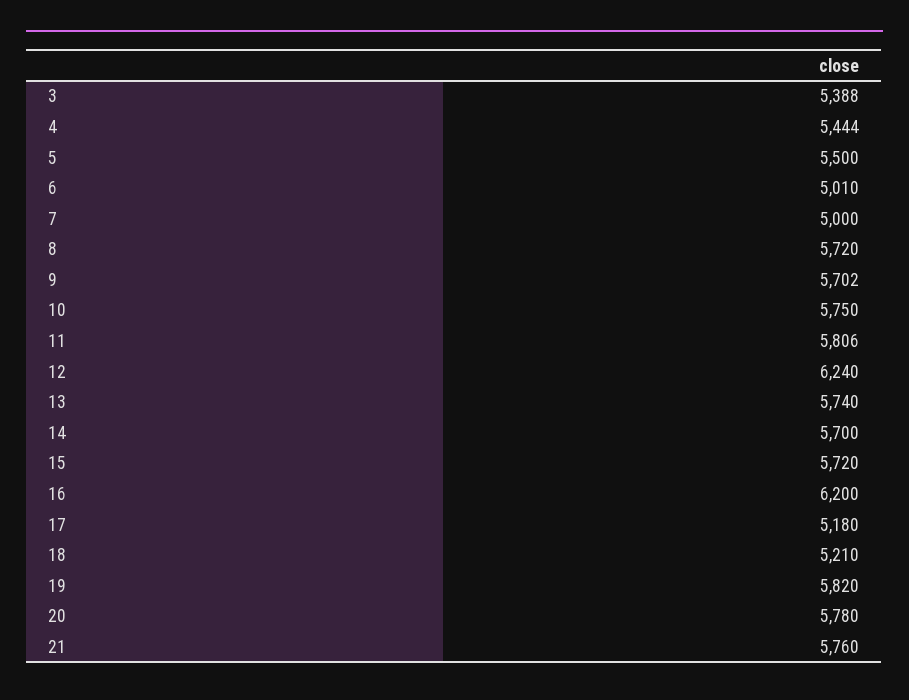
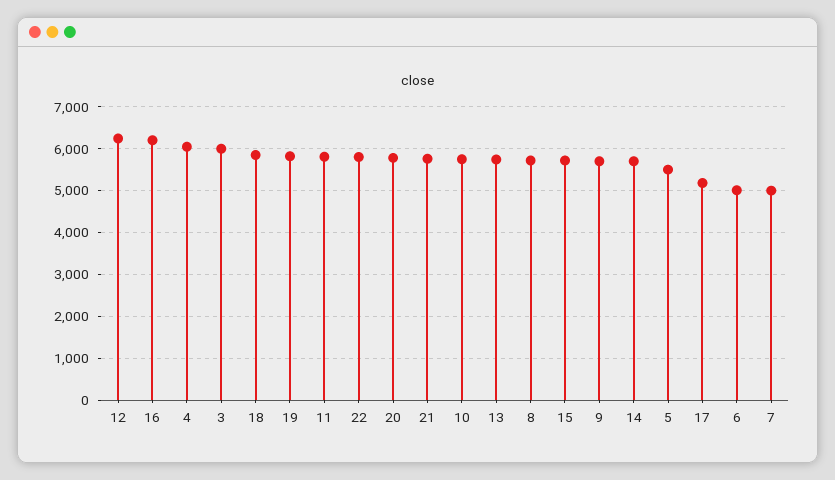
3: 5388 -> 6000
4: 5444 -> 6000
18: 5210 -> 5800
22: none -> 5800

